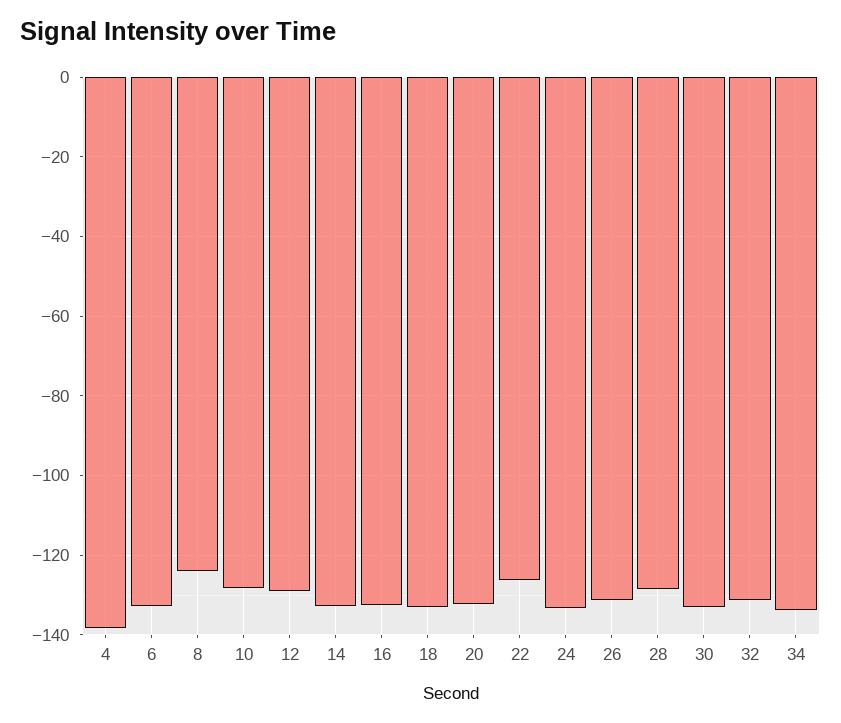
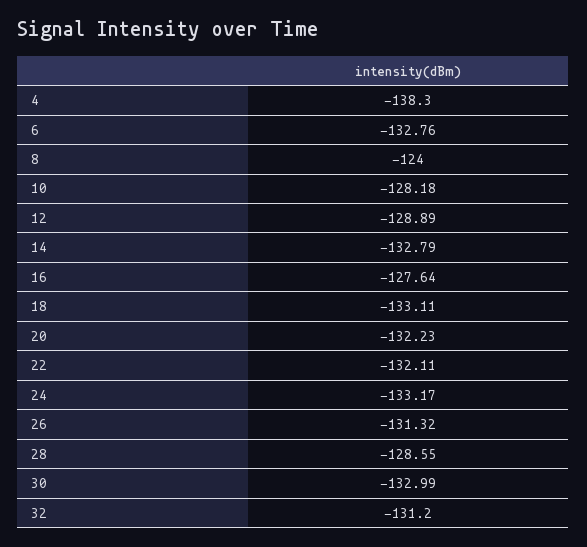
16: -132 -> -127.64
22: -126 -> -132.11
34: -134 -> none

